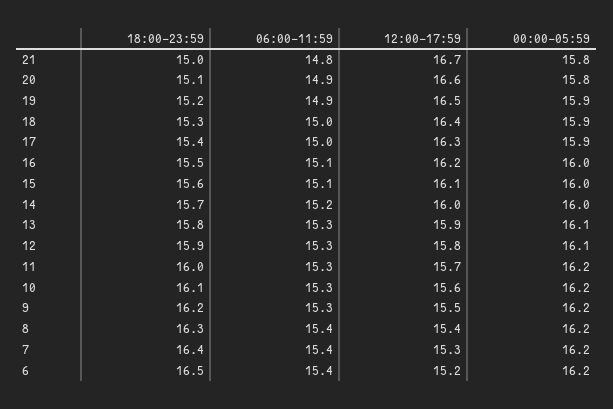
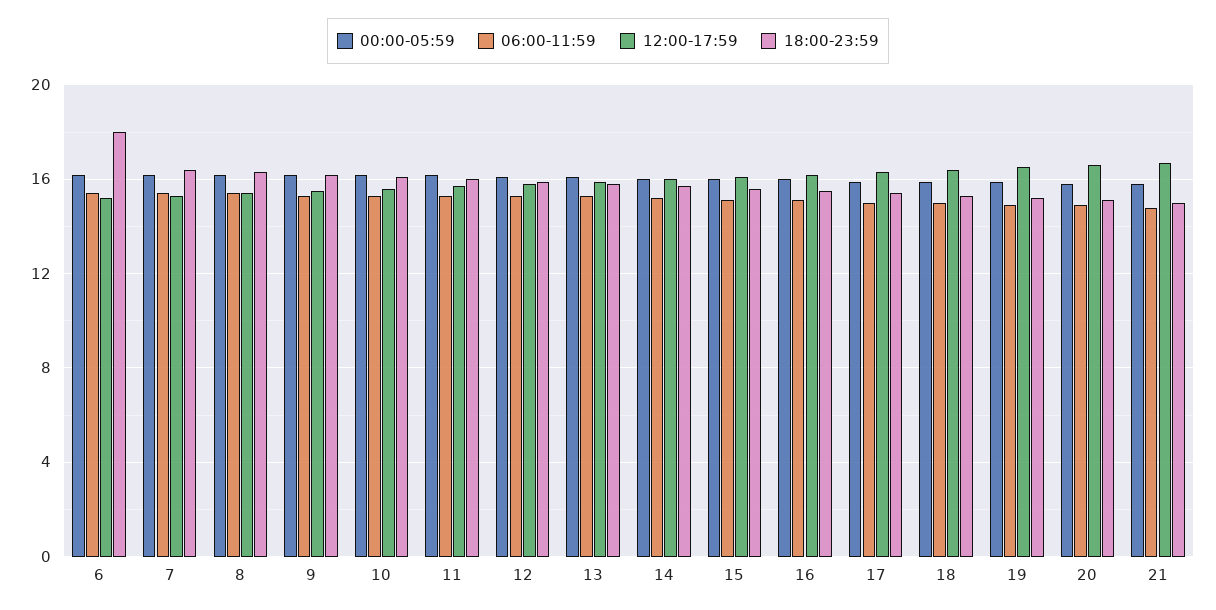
18:00-23:59, 6: 16.5 -> 18

